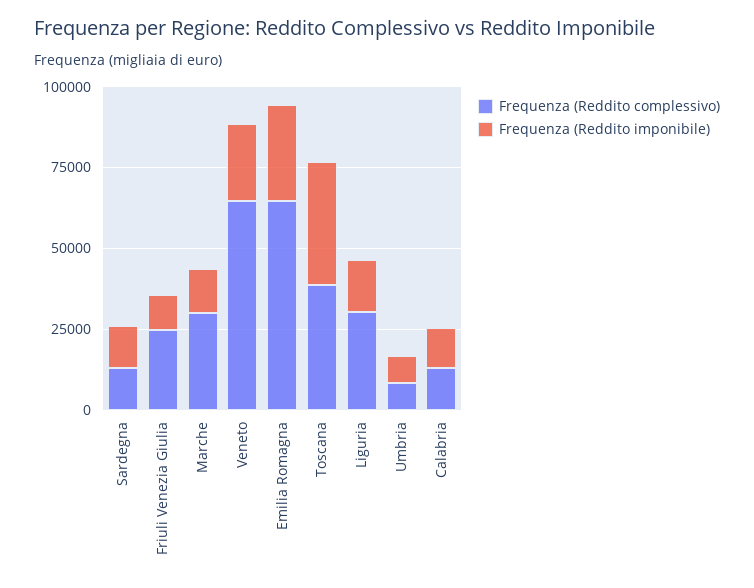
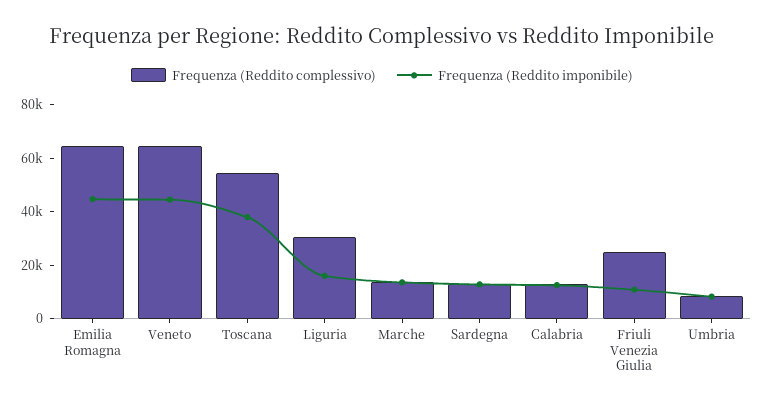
Frequenza (Reddito complessivo), Marche: 30000 -> 15000
Frequenza (Reddito imponibile), Veneto: 25000 -> 45000
Frequenza (Reddito imponibile), Emilia Romagna: 30000 -> 45000
Frequenza (Reddito complessivo), Toscana: 40000 -> 55000

